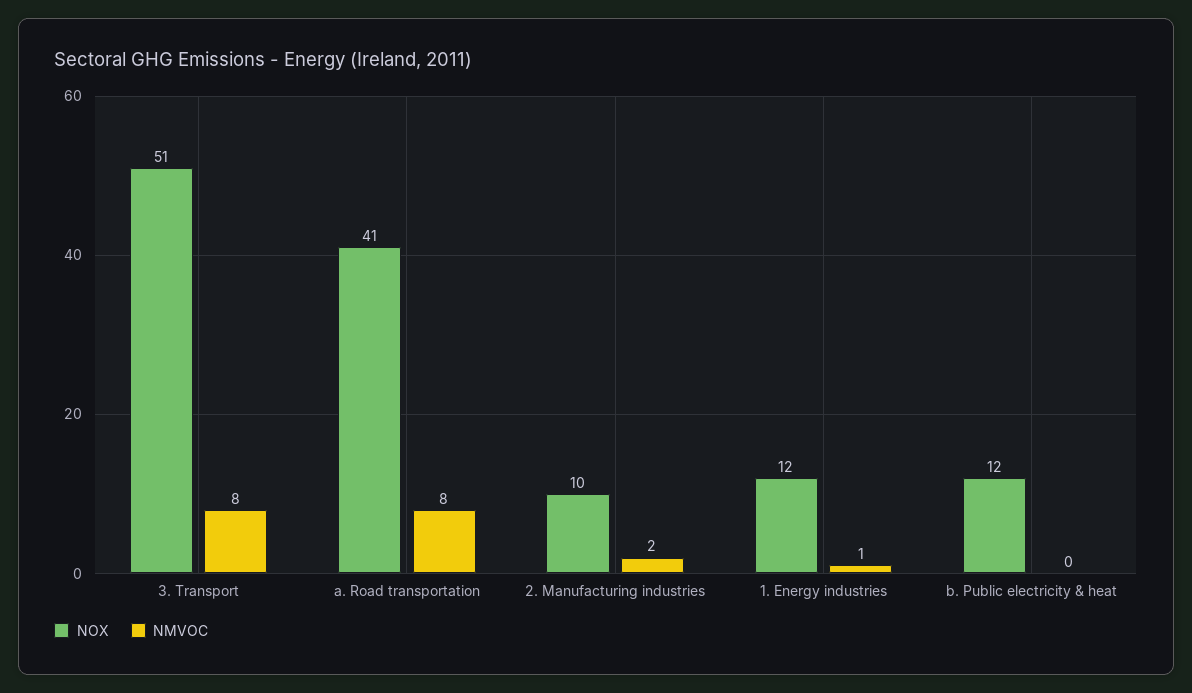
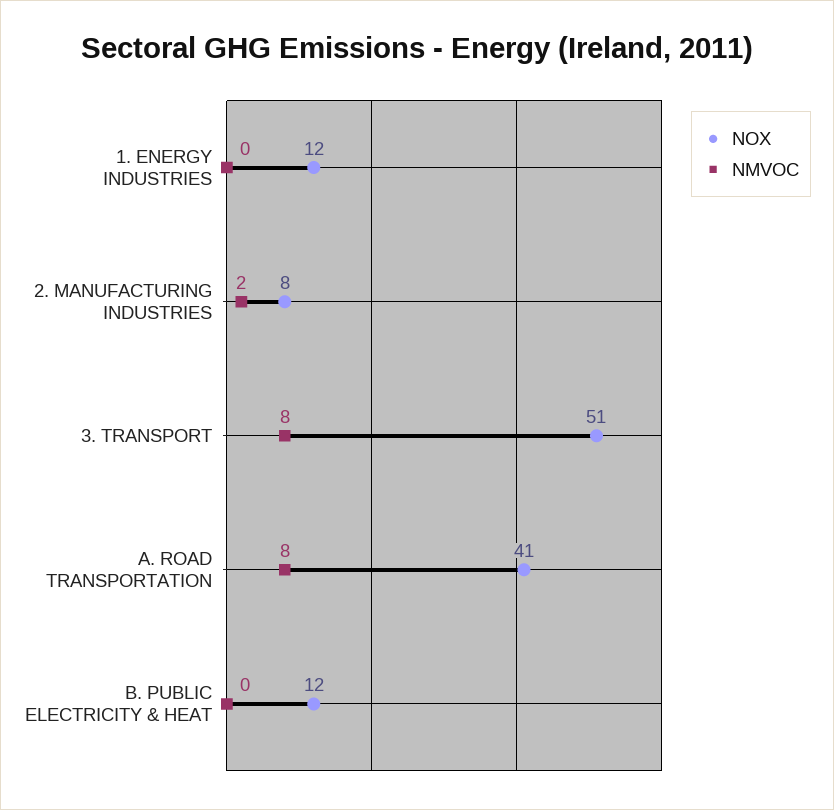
NOX, 2. Manufacturing industries: 10 -> 8
NMVOC, 1. Energy industries: 1 -> 0

